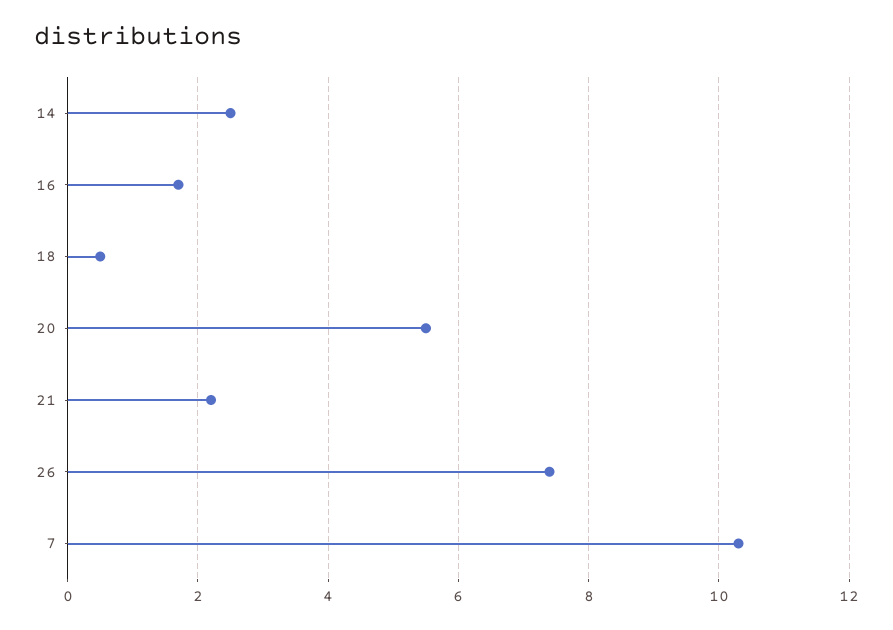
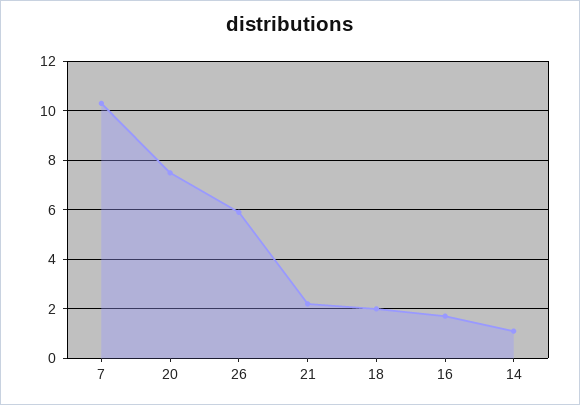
14: 2.5 -> 1
18: 0.5 -> 2
20: 5.5 -> 7.5
26: 7.5 -> 6

